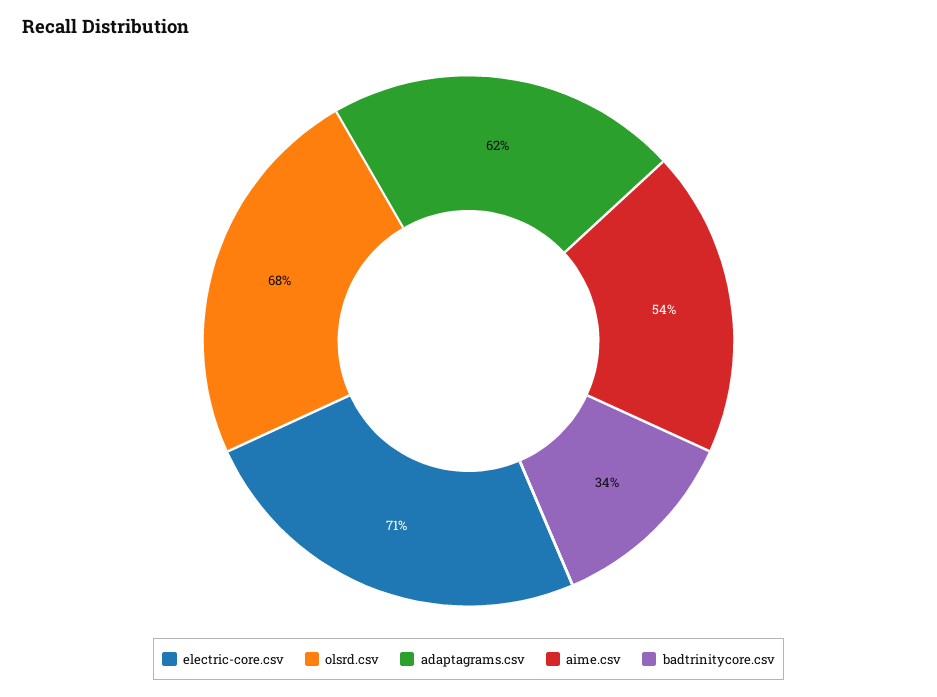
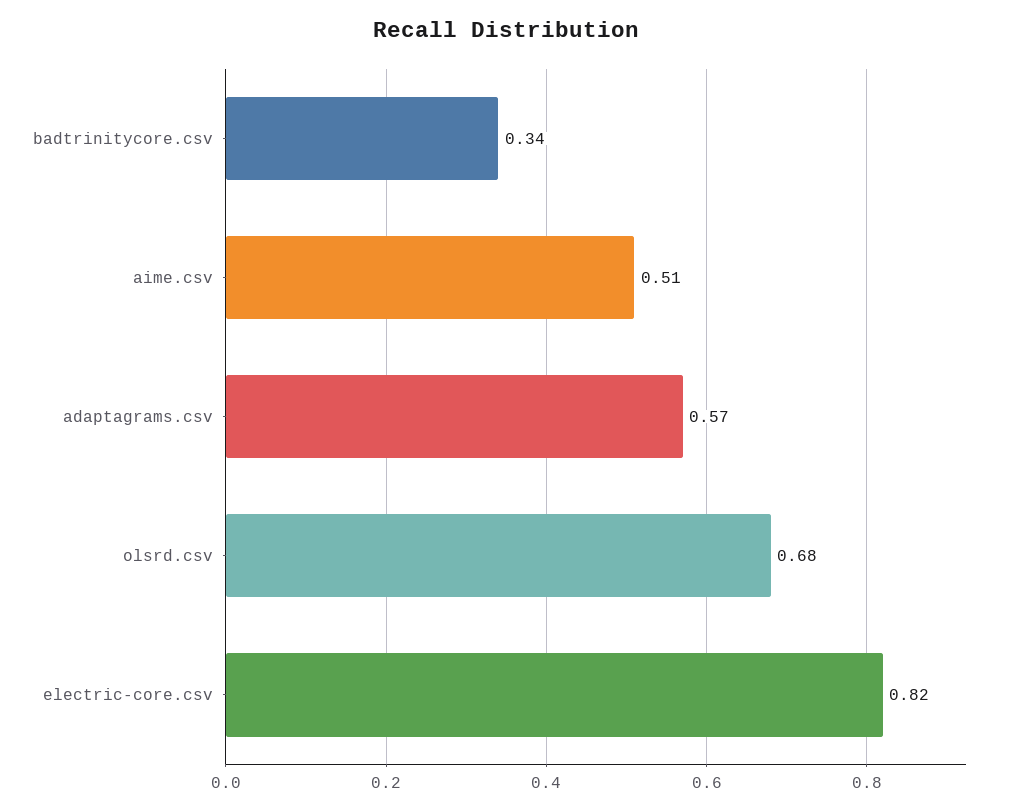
electric-core.csv: 0.71 -> 0.82
adaptagrams.csv: 0.62 -> 0.57
aime.csv: 0.54 -> 0.51

